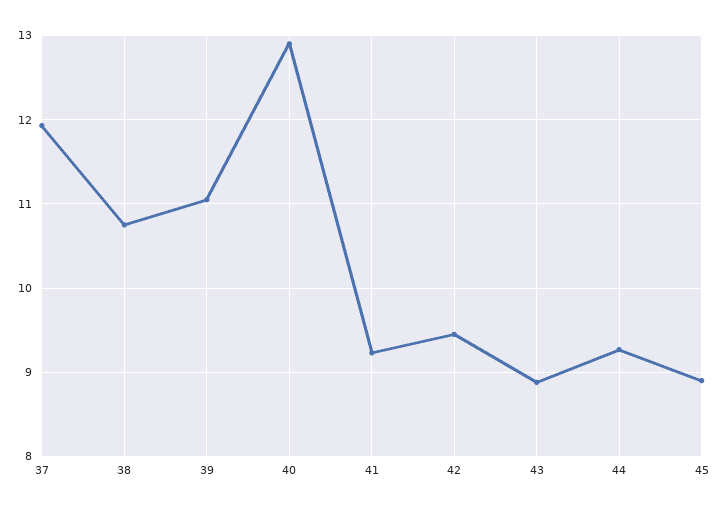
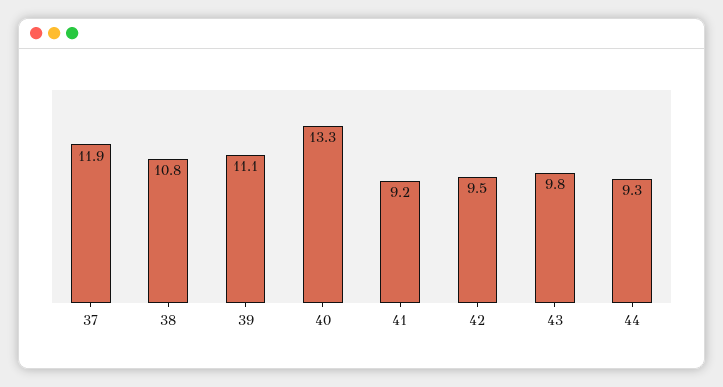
40: 12.9 -> 13.3
43: 8.9 -> 9.8
45: 8.9 -> none

